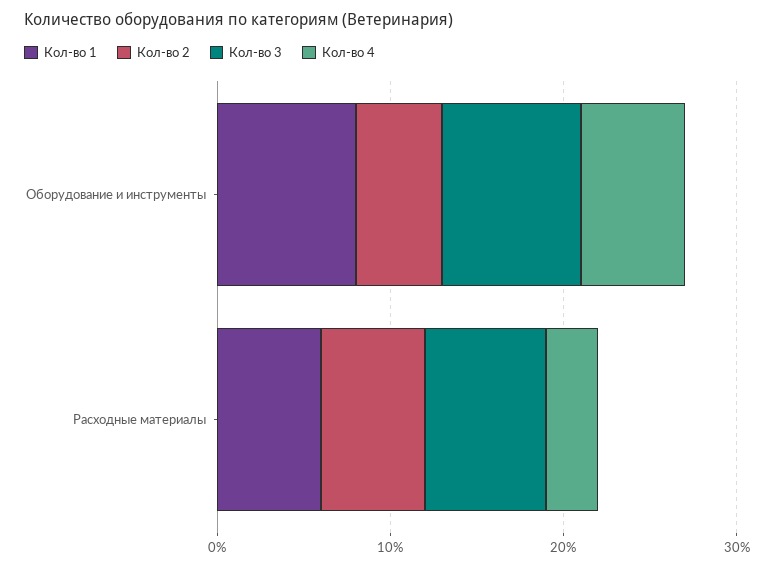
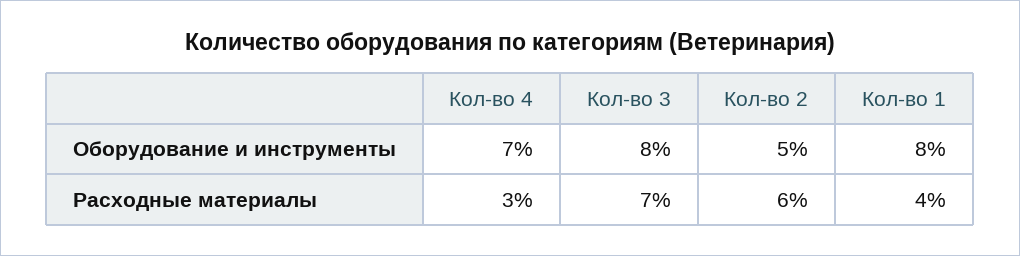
Кол-во 4, Оборудование и инструменты: 6 -> 7
Кол-во 1, Расходные материалы: 6 -> 4

